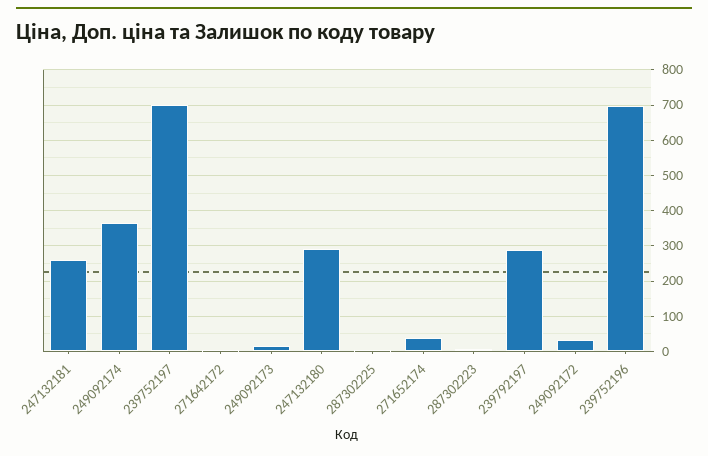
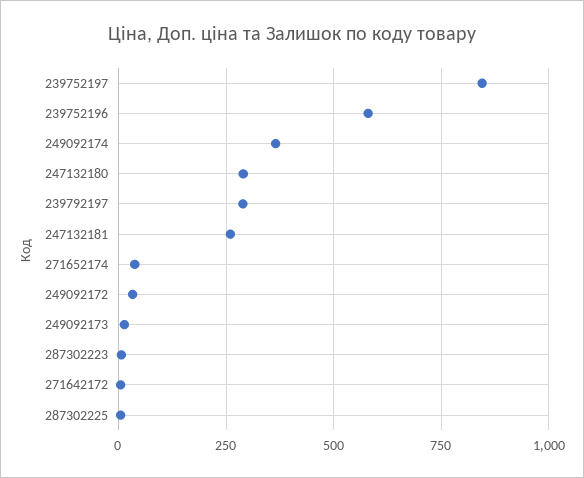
239752197: 700 -> 850
239752196: 700 -> 575

